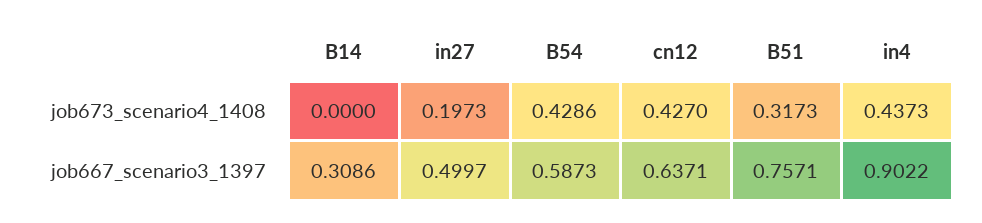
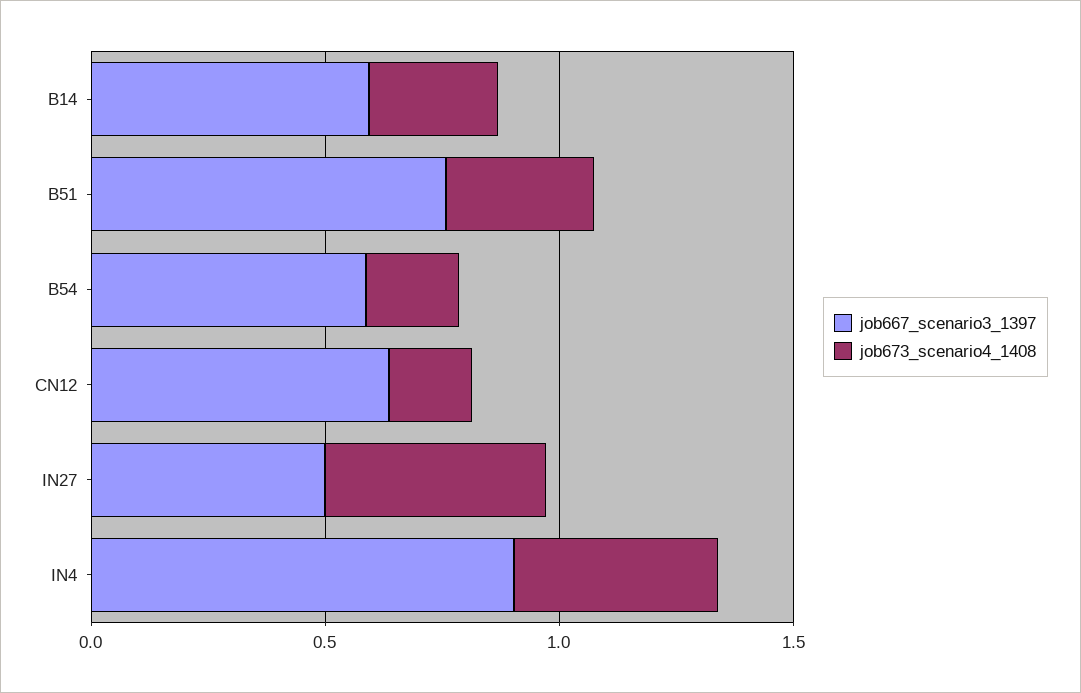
job673_scenario4_1408, B14: 0 -> 0.3
job673_scenario4_1408, in27: 0.1973 -> 0.5
job673_scenario4_1408, B54: 0.4286 -> 0.2
job673_scenario4_1408, cn12: 0.427 -> 0.2
job667_scenario3_1397, B14: 0.3086 -> 0.6

